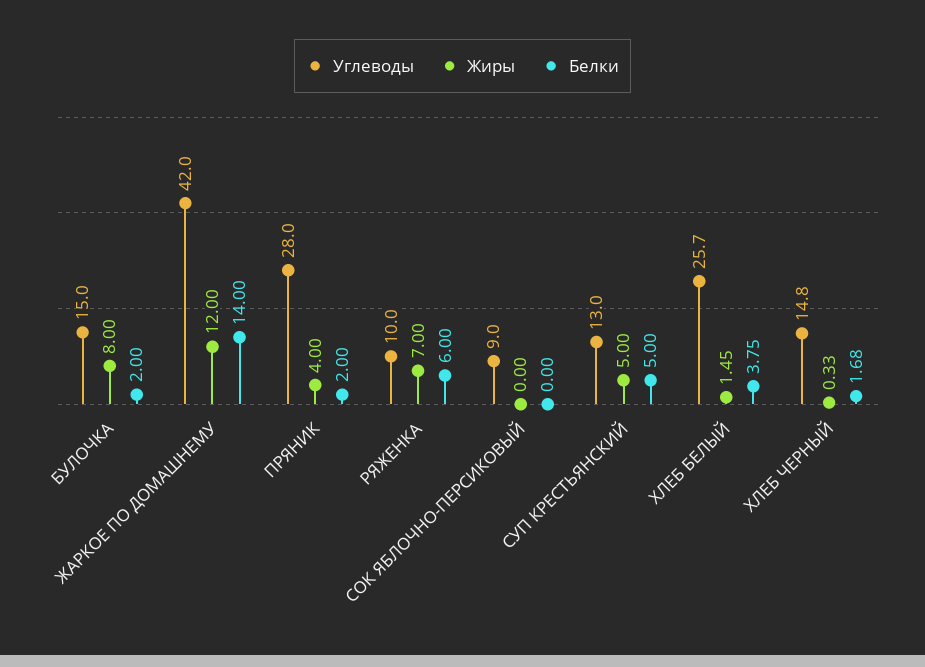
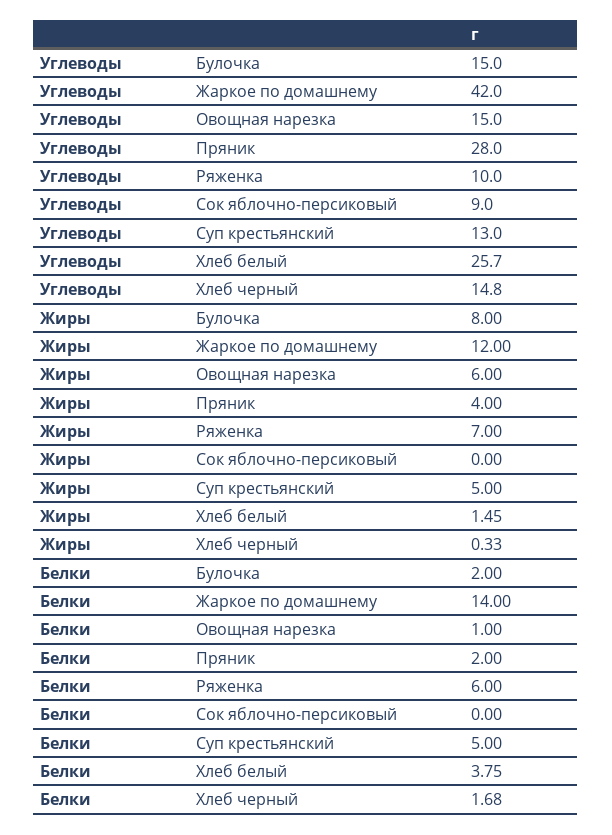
Углеводы, Овощная нарезка: none -> 15
Жиры, Овощная нарезка: none -> 6
Белки, Овощная нарезка: none -> 1

